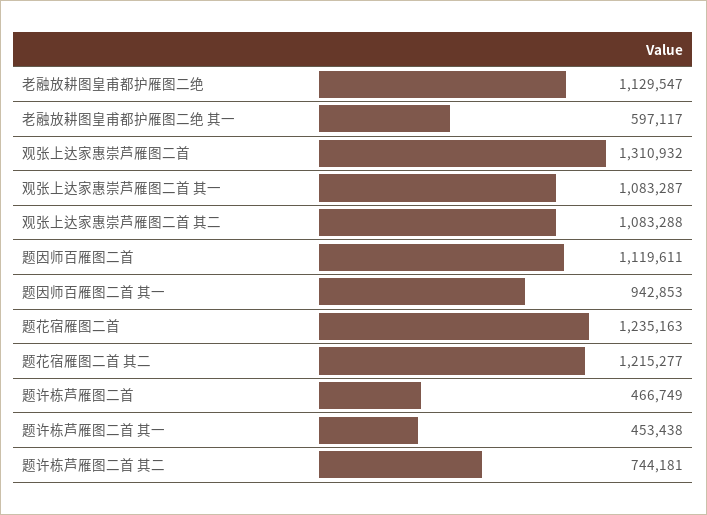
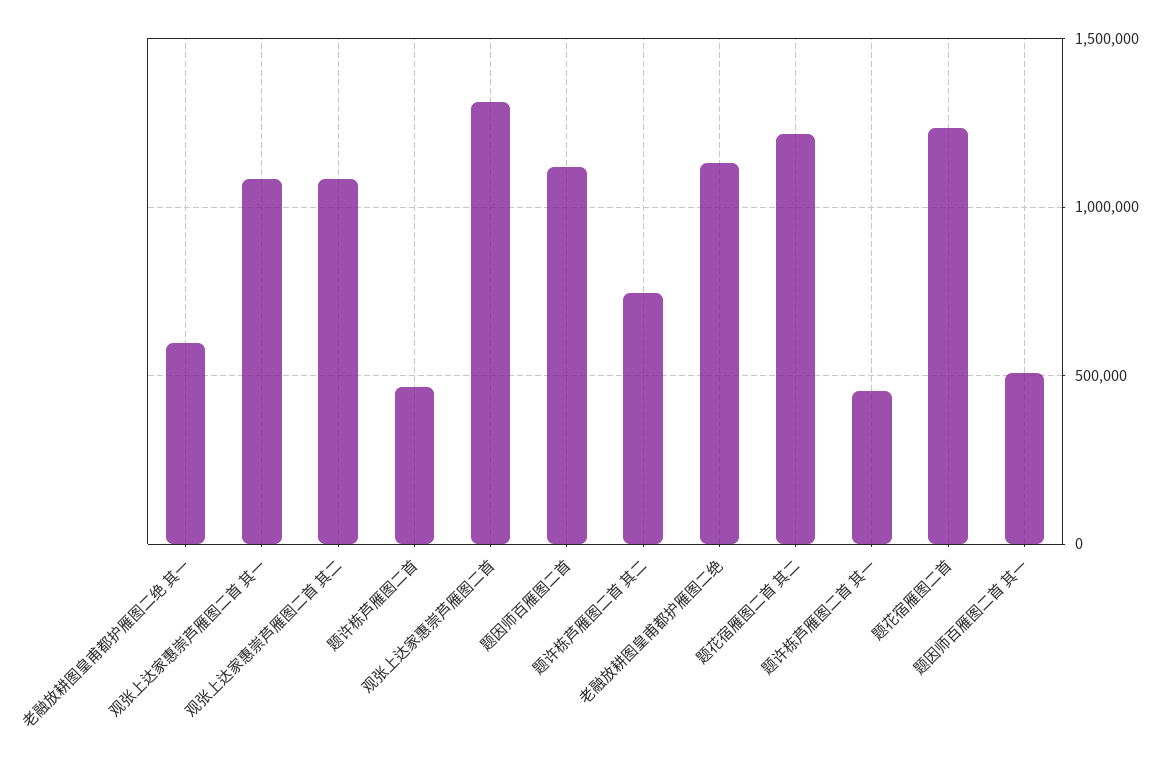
题因师百雁图二首 其一: 942853 -> 500000

